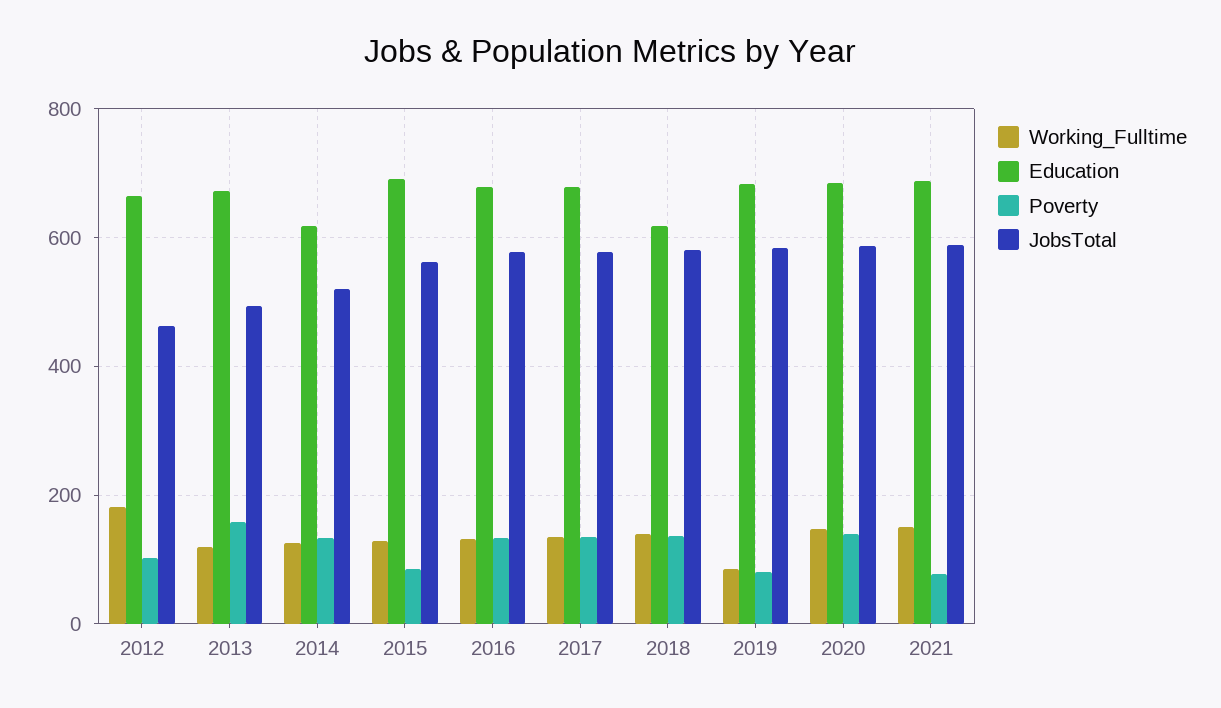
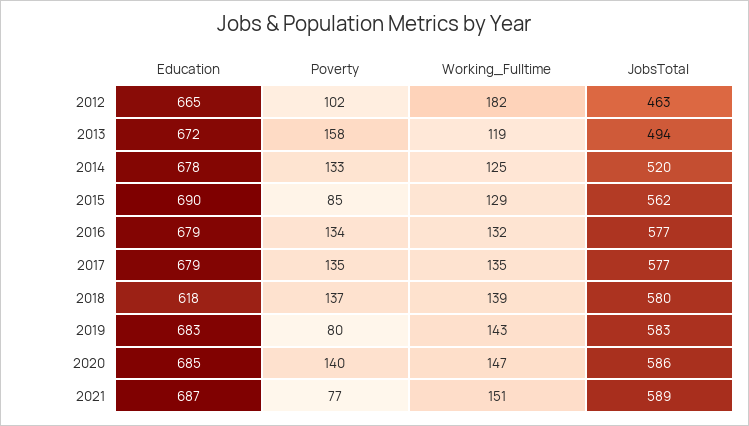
Education, 2014: 620 -> 678
Working_Fulltime, 2019: 80 -> 143

